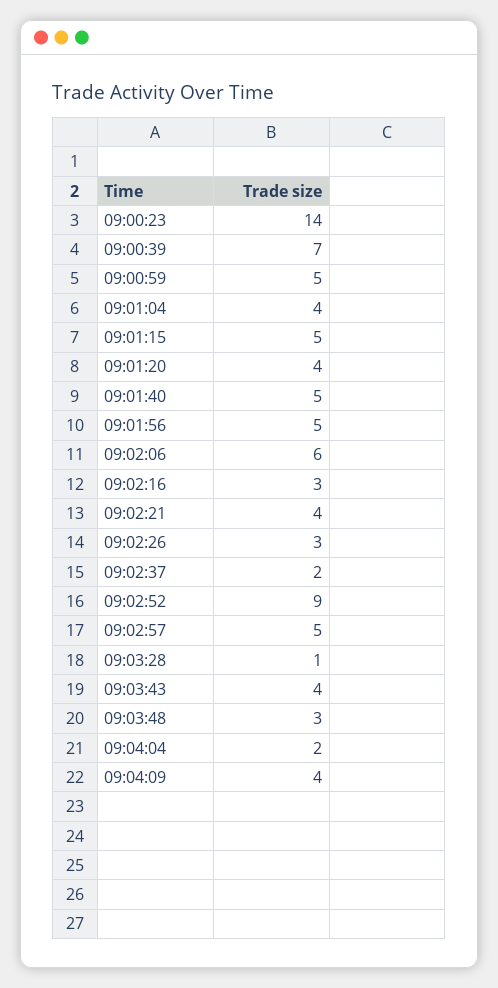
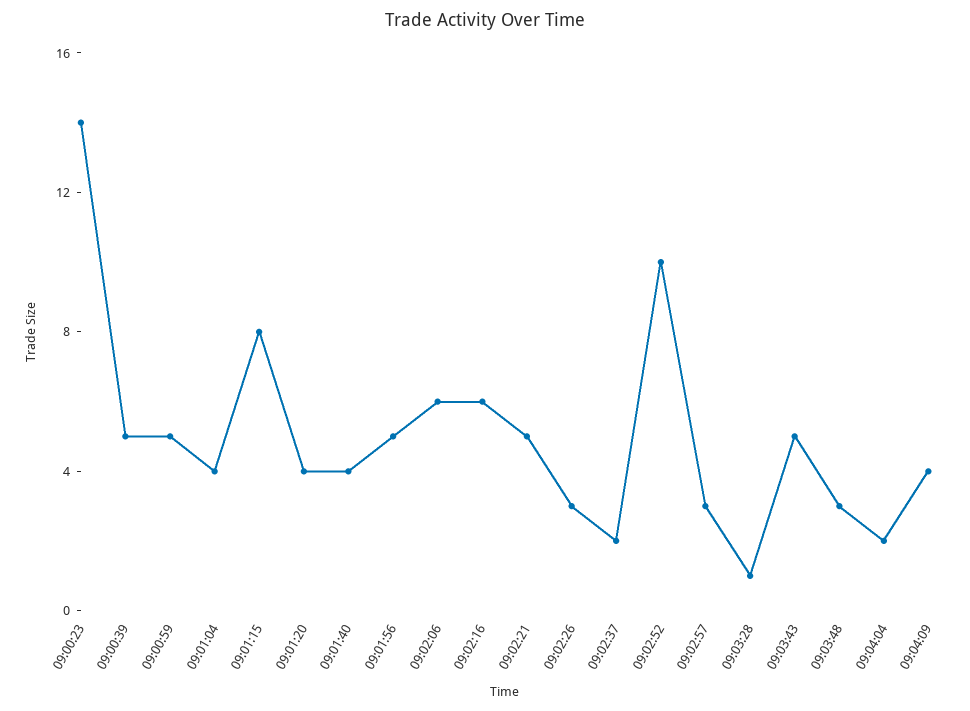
09:00:39: 7 -> 5
09:01:15: 5 -> 8
09:01:40: 5 -> 4
09:02:16: 3 -> 6
09:02:21: 4 -> 5
09:02:52: 9 -> 10
09:02:57: 5 -> 3
09:03:43: 4 -> 5

